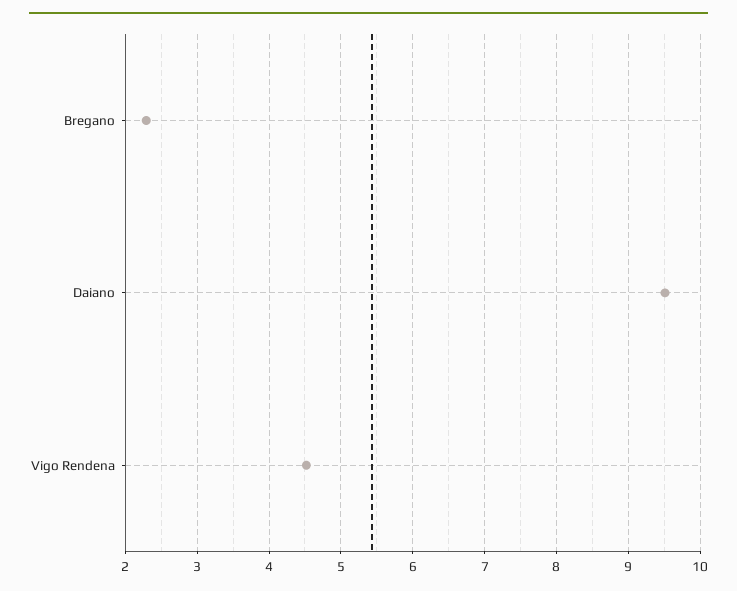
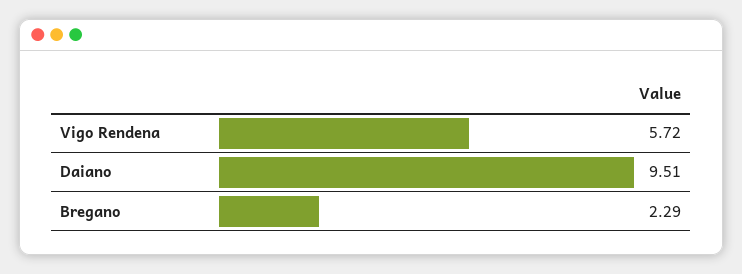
Vigo Rendena: 4.5 -> 5.72

